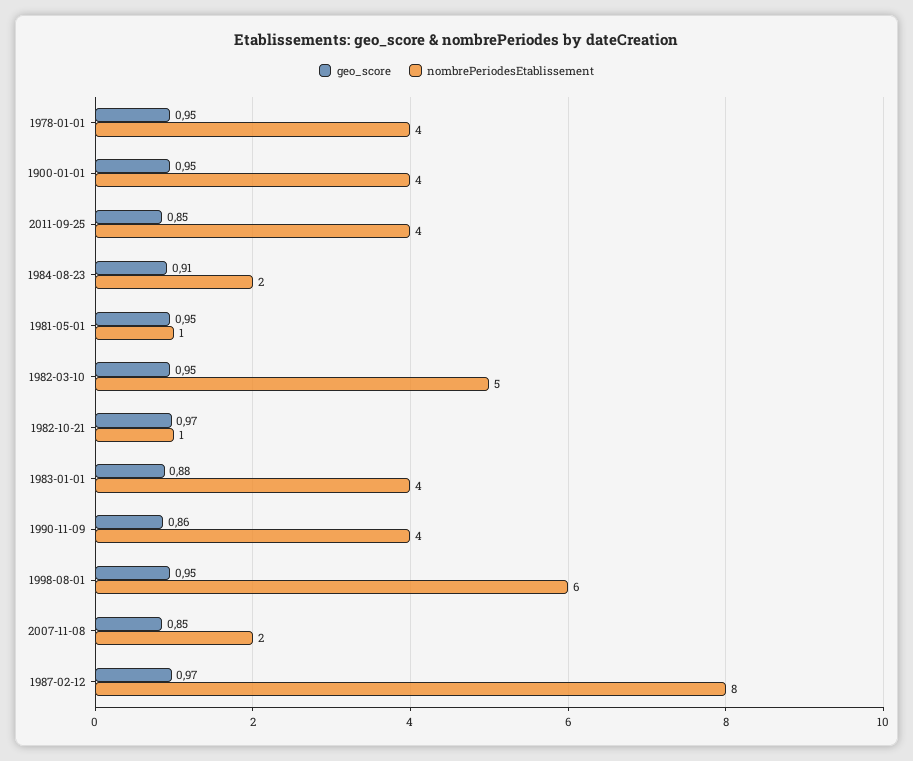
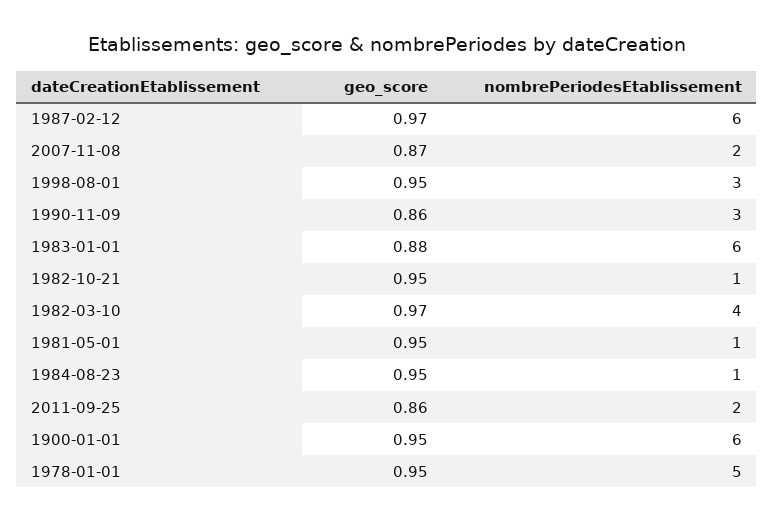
nombrePeriodesEtablissement, 1978-01-01: 4 -> 5
nombrePeriodesEtablissement, 1900-01-01: 4 -> 6
geo_score, 2011-09-25: 0.85 -> 0.86
nombrePeriodesEtablissement, 2011-09-25: 4 -> 2
geo_score, 1984-08-23: 0.91 -> 0.95
nombrePeriodesEtablissement, 1984-08-23: 2 -> 1
geo_score, 1982-03-10: 0.95 -> 0.97
nombrePeriodesEtablissement, 1982-03-10: 5 -> 4
geo_score, 1982-10-21: 0.97 -> 0.95
nombrePeriodesEtablissement, 1983-01-01: 4 -> 6
nombrePeriodesEtablissement, 1990-11-09: 4 -> 3
nombrePeriodesEtablissement, 1998-08-01: 6 -> 3
geo_score, 2007-11-08: 0.85 -> 0.87
nombrePeriodesEtablissement, 1987-02-12: 8 -> 6

